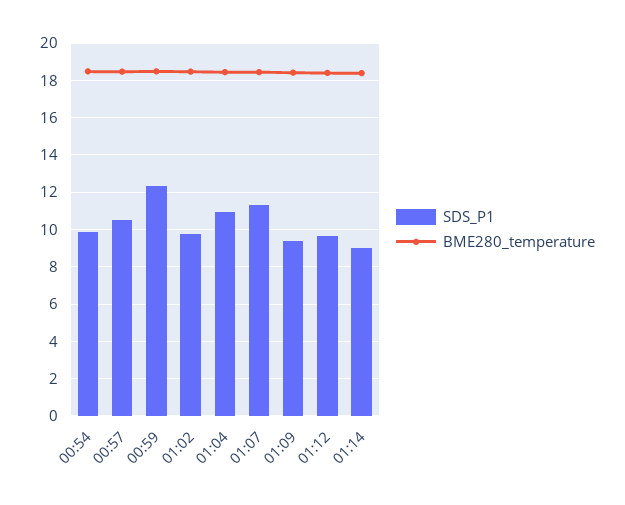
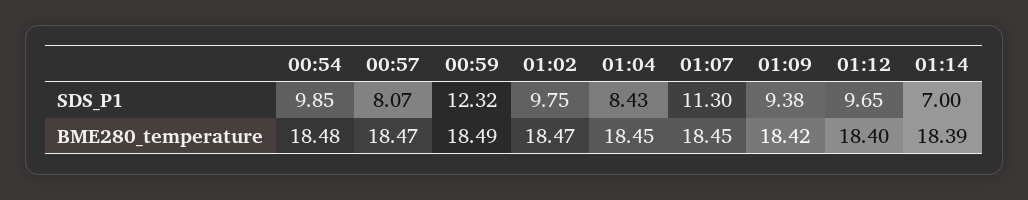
SDS_P1, 00:57: 10.5 -> 8.07
SDS_P1, 01:04: 11 -> 8.43
SDS_P1, 01:14: 9 -> 7

